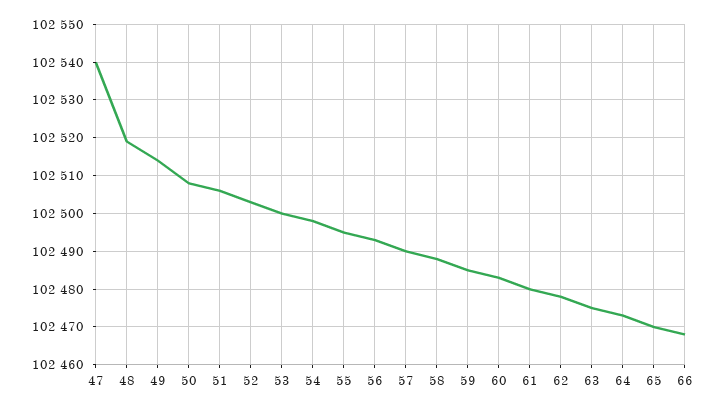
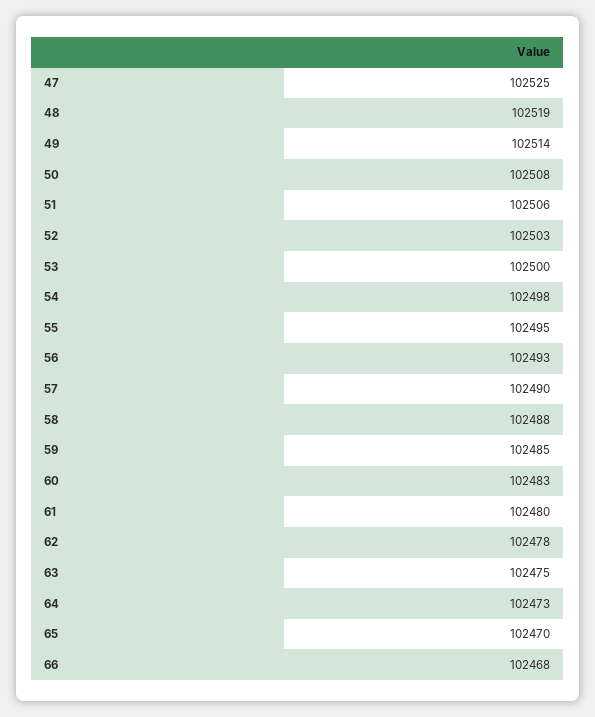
47: 102540 -> 102525

